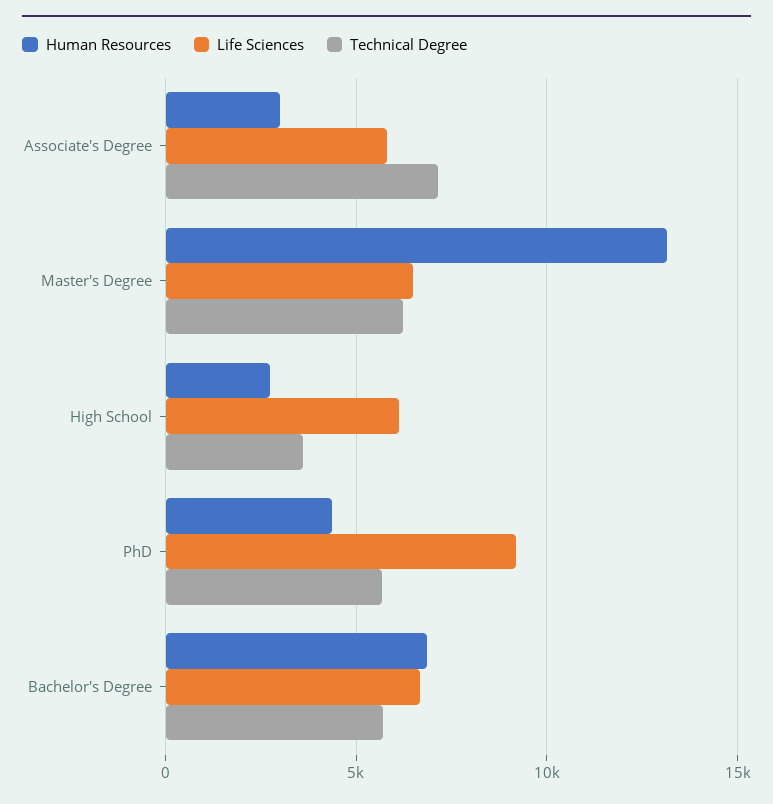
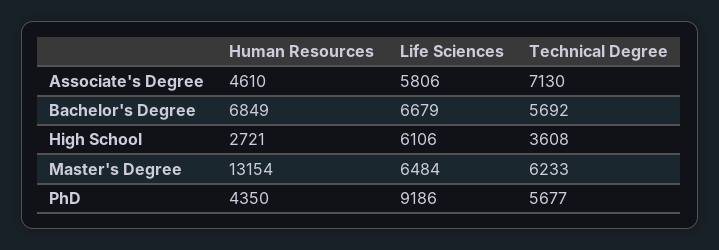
Human Resources, Associate's Degree: 3000 -> 4610

